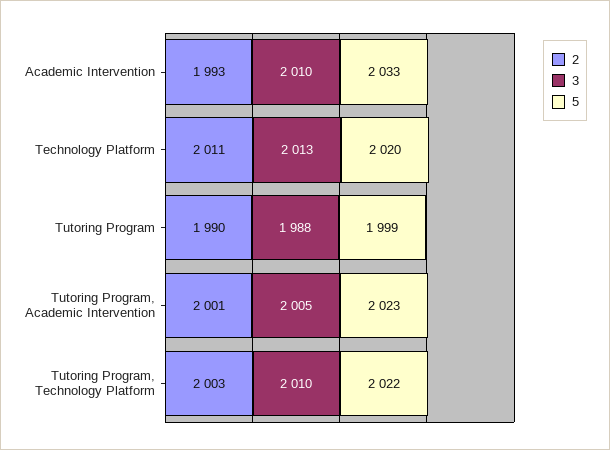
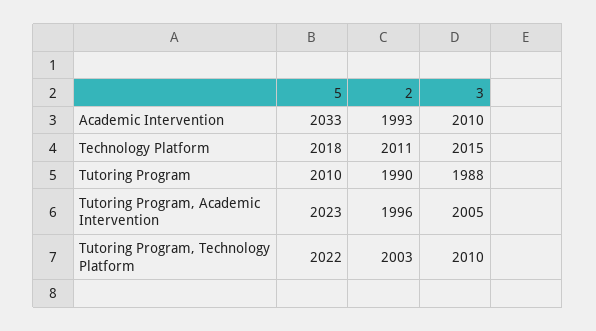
3, Technology Platform: 2013 -> 2015
5, Technology Platform: 2020 -> 2018
5, Tutoring Program: 1999 -> 2010
2, Tutoring Program, Academic Intervention: 2001 -> 1996

